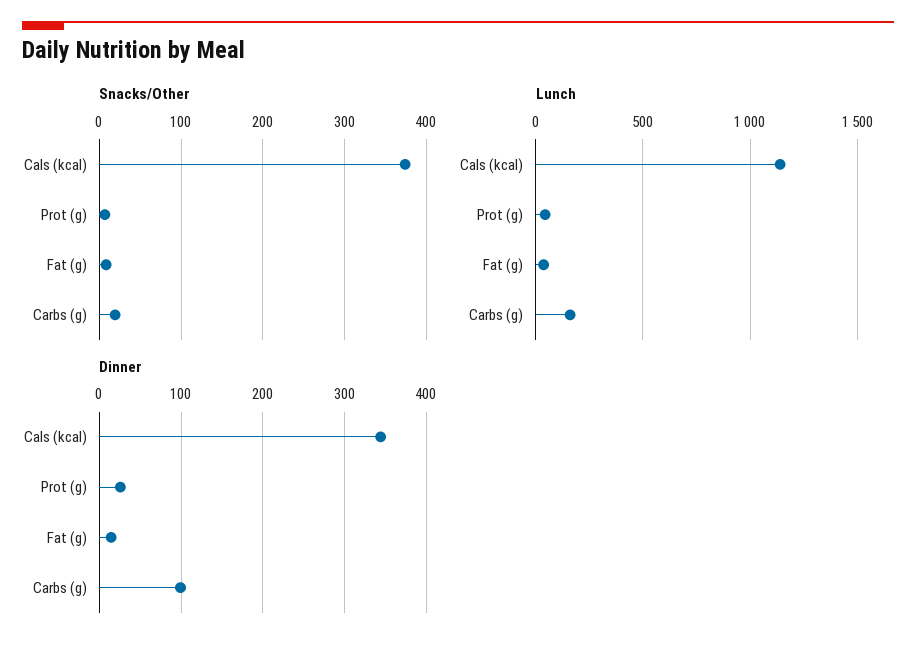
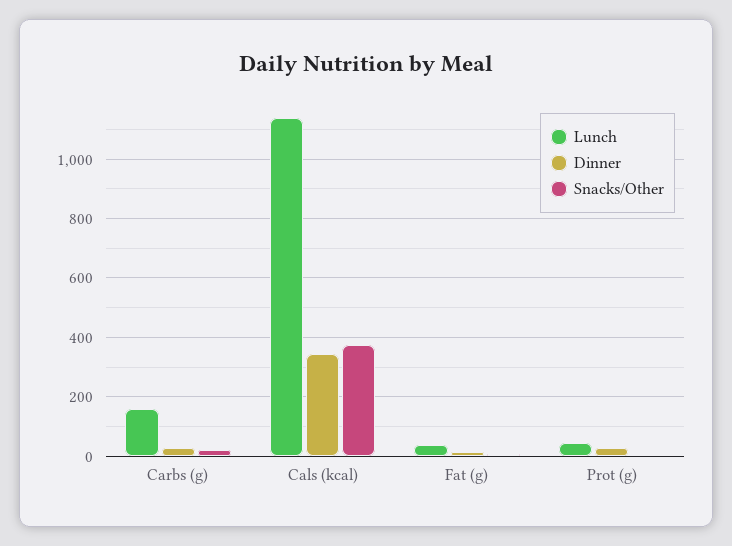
Dinner, Carbs (g): 100 -> 25

